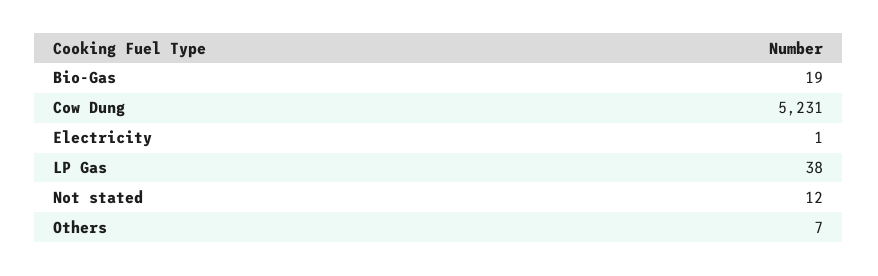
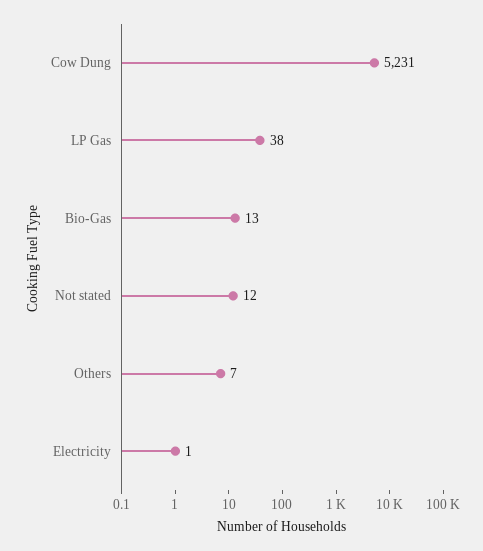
Bio-Gas: 19 -> 13

